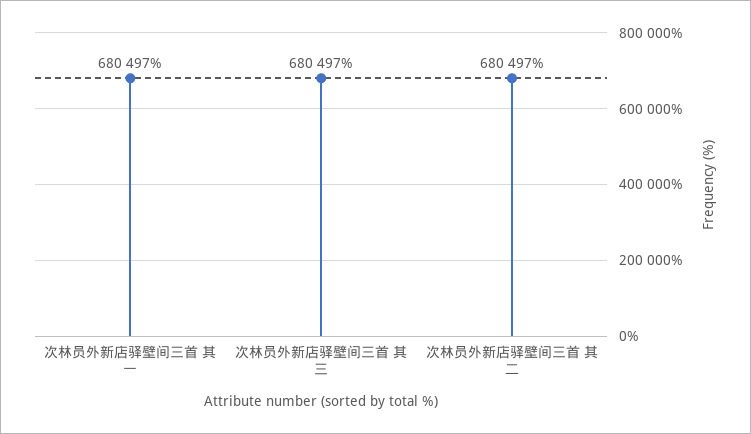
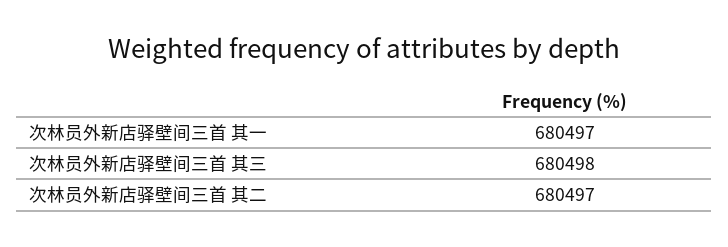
次林员外新店驿壁间三首 其三: 680497 -> 680498

